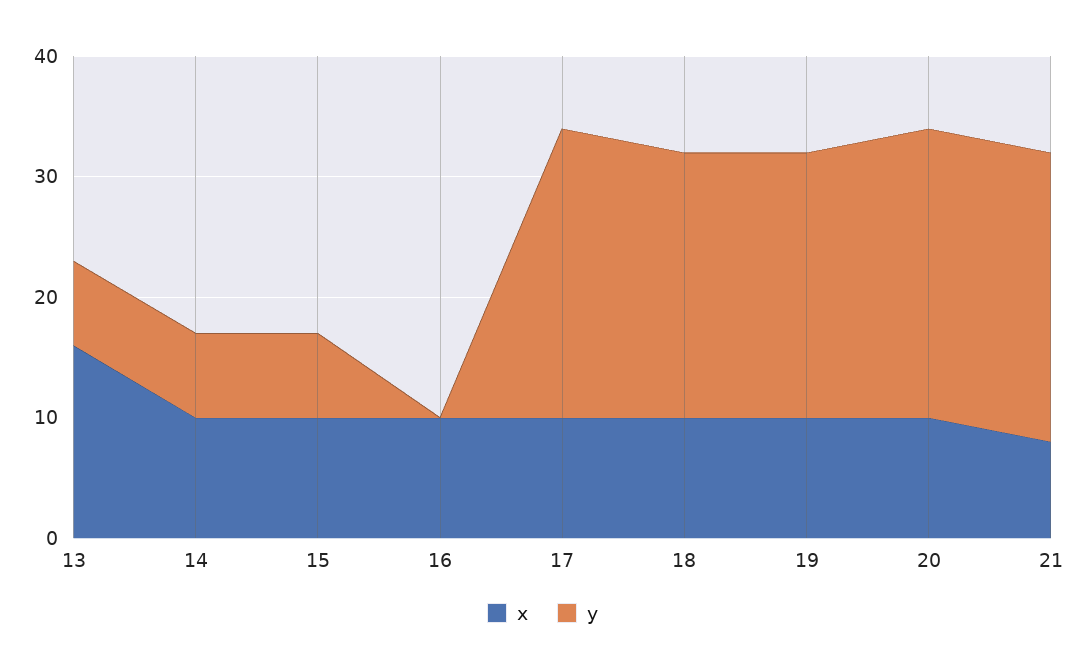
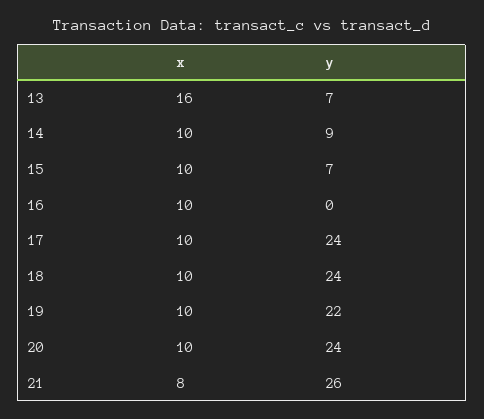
y, 14: 7 -> 9
y, 18: 22 -> 24
y, 21: 24 -> 26

